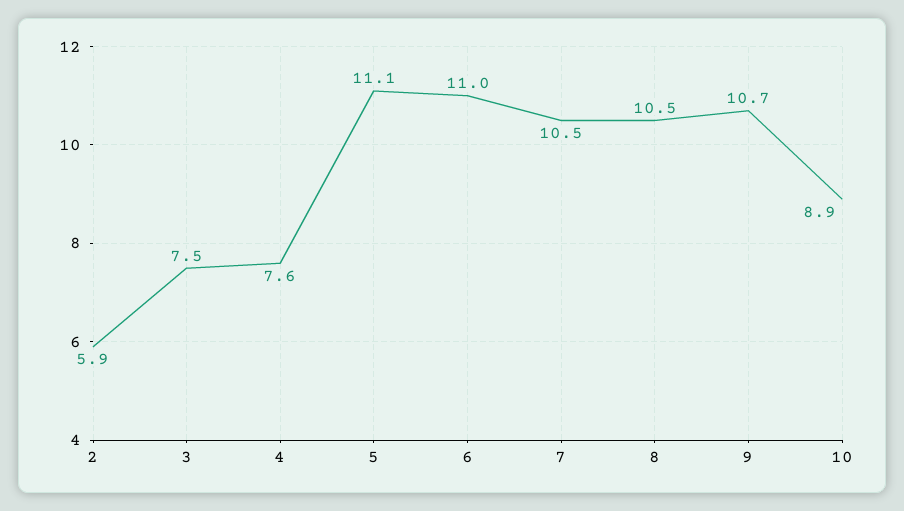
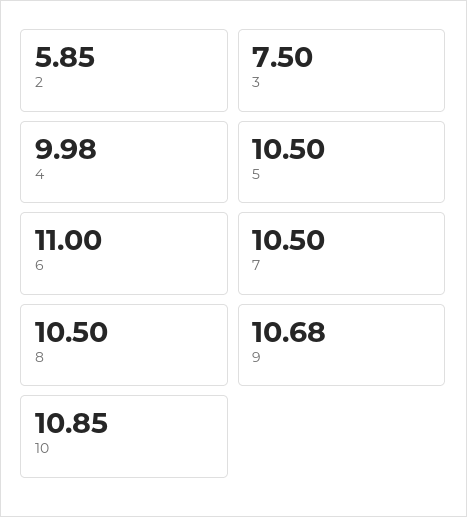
4: 7.6 -> 9.98
5: 11.1 -> 10.5
10: 8.9 -> 10.85

